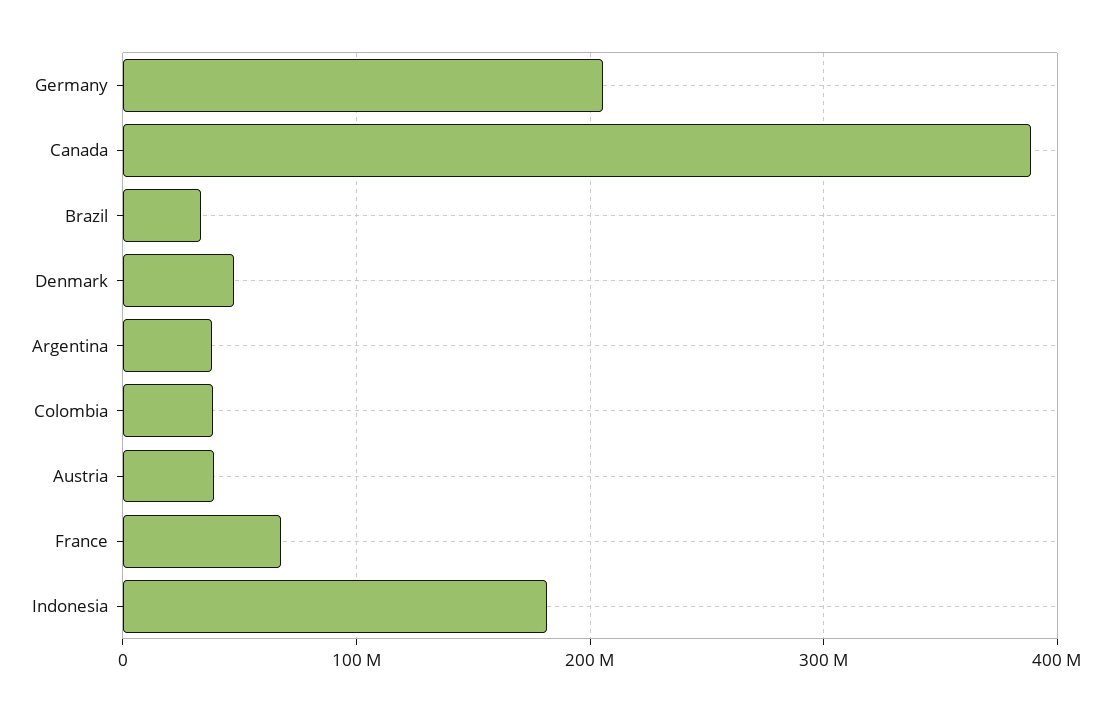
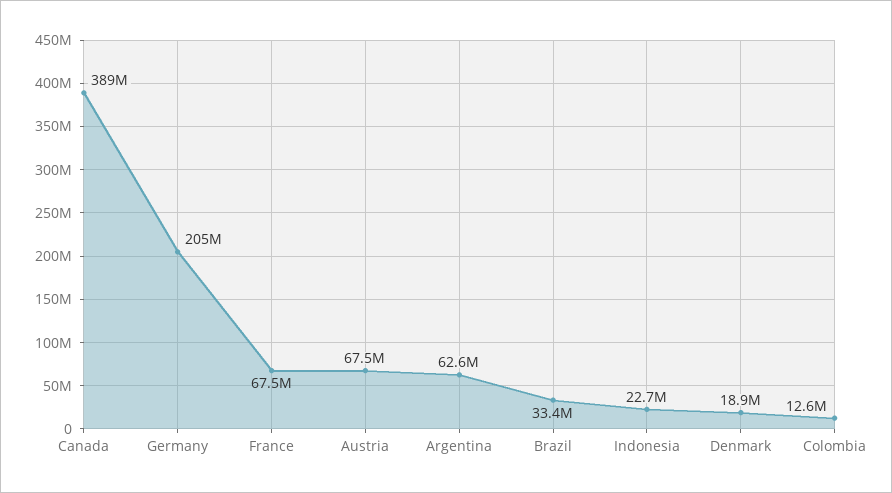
Denmark: 50000000 -> 18900000
Argentina: 40000000 -> 62600000
Colombia: 40000000 -> 12600000
Austria: 40000000 -> 67500000
Indonesia: 180000000 -> 22700000

